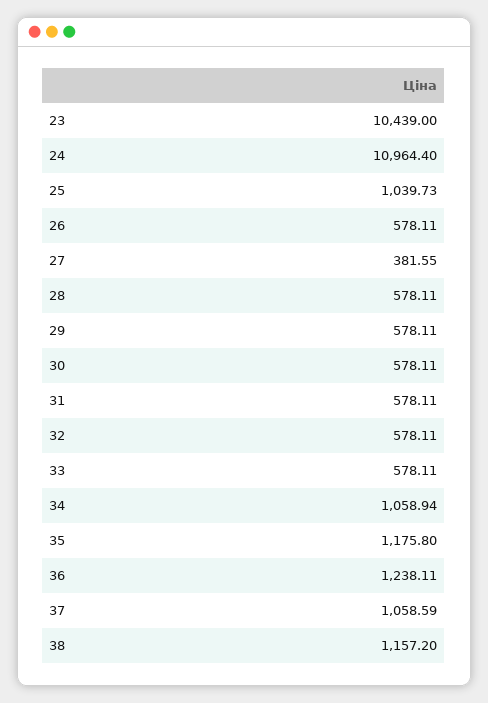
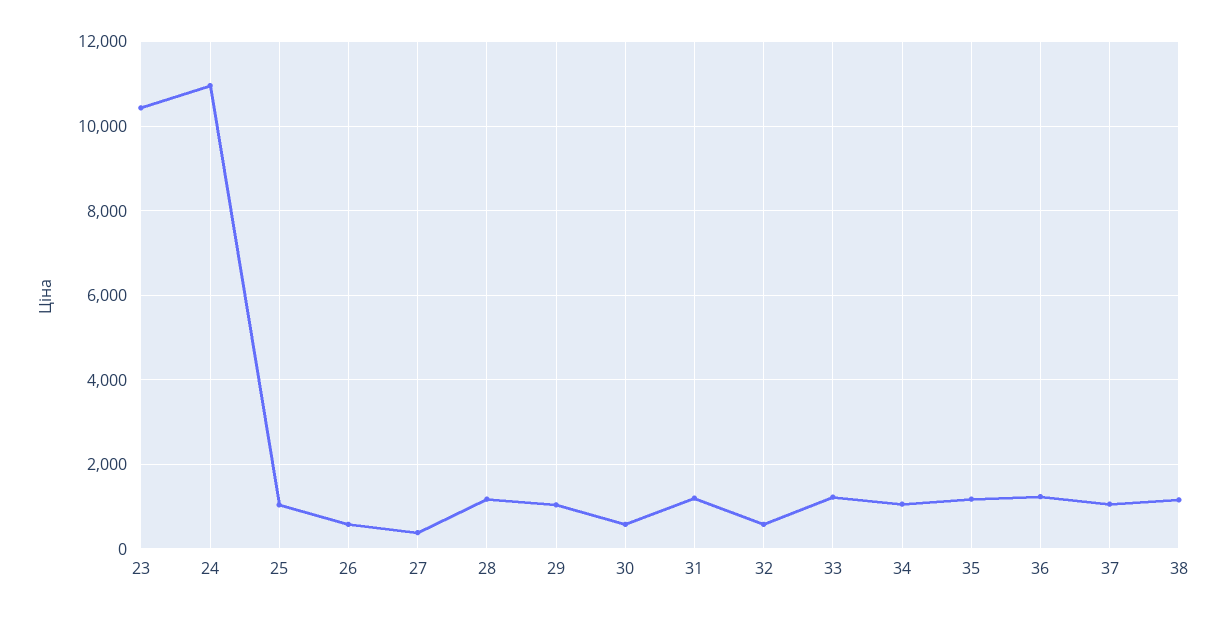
28: 578.11 -> 1200
29: 578.11 -> 1000
31: 578.11 -> 1200
33: 578.11 -> 1200

